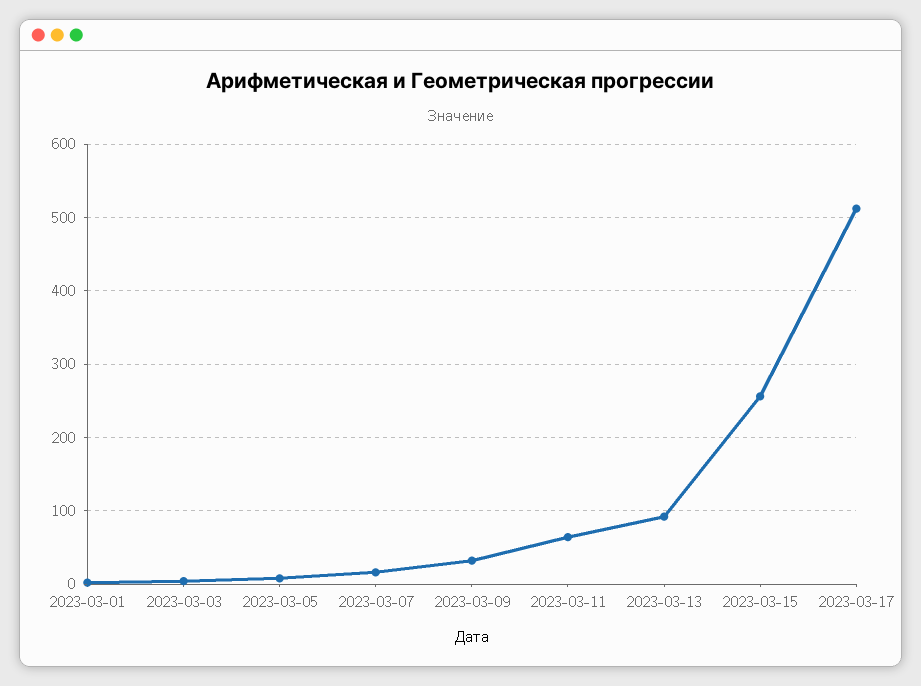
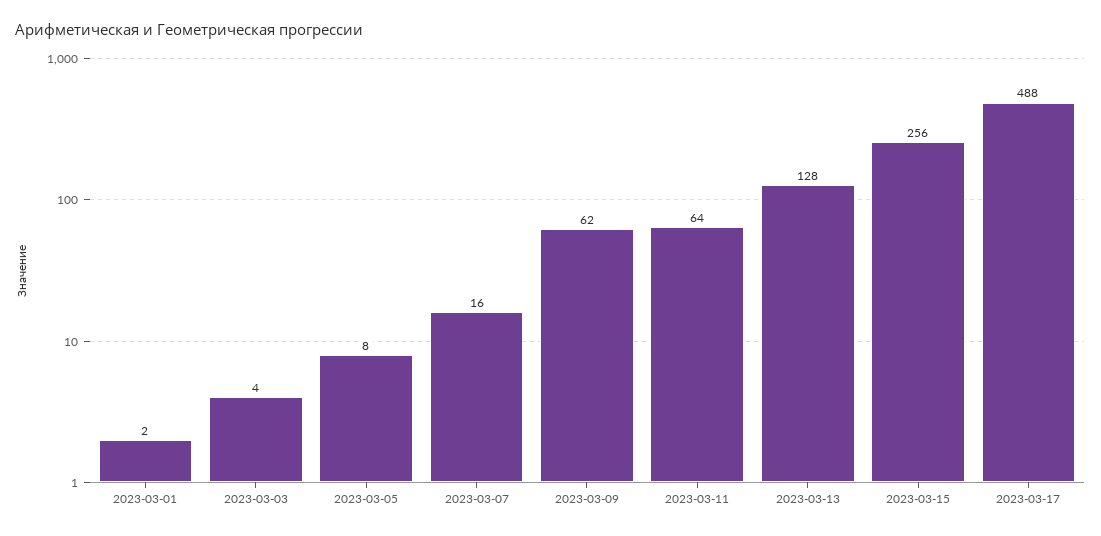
2023-03-09: 30 -> 62
2023-03-13: 90 -> 128
2023-03-17: 510 -> 488

